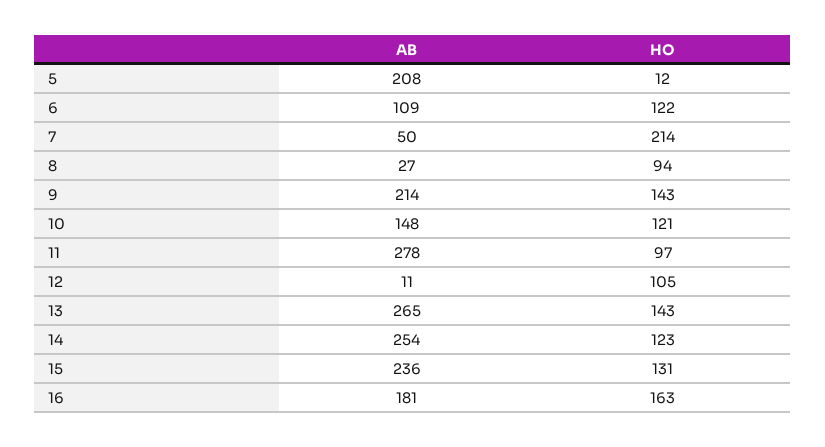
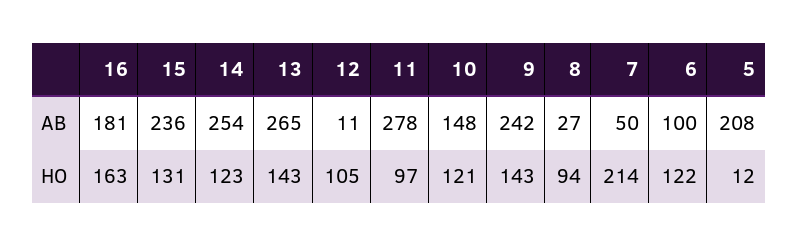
AB, 6: 109 -> 100
AB, 9: 214 -> 242

